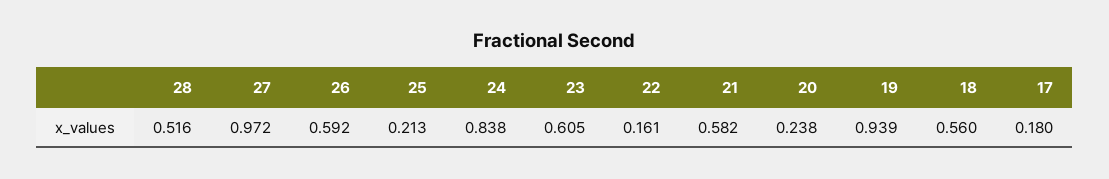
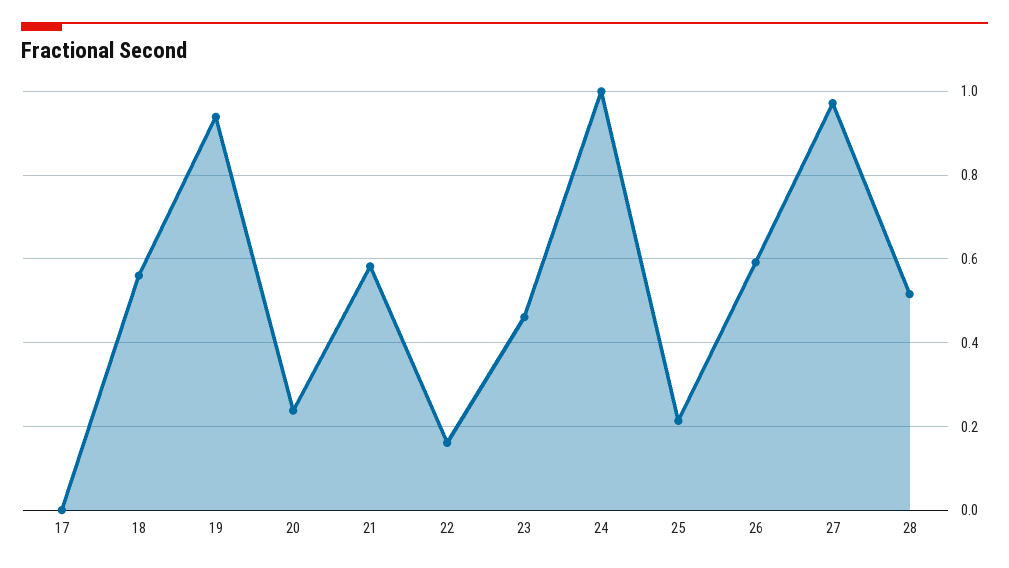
24: 0.838 -> 1
23: 0.605 -> 0.46
17: 0.18 -> 0

